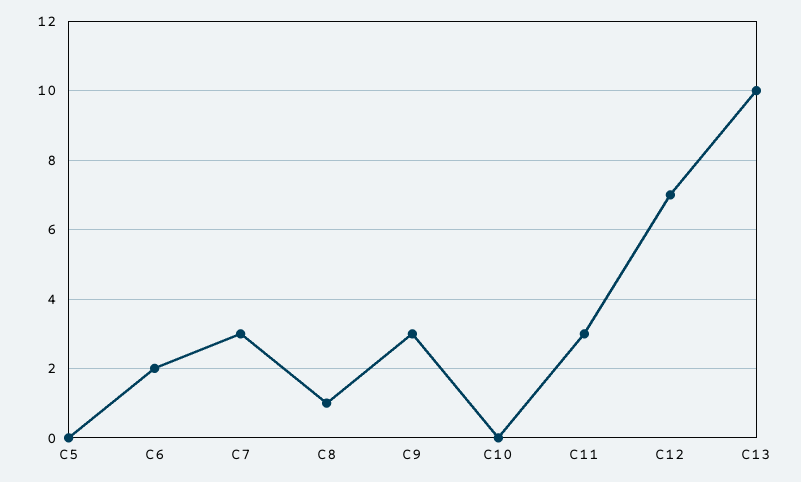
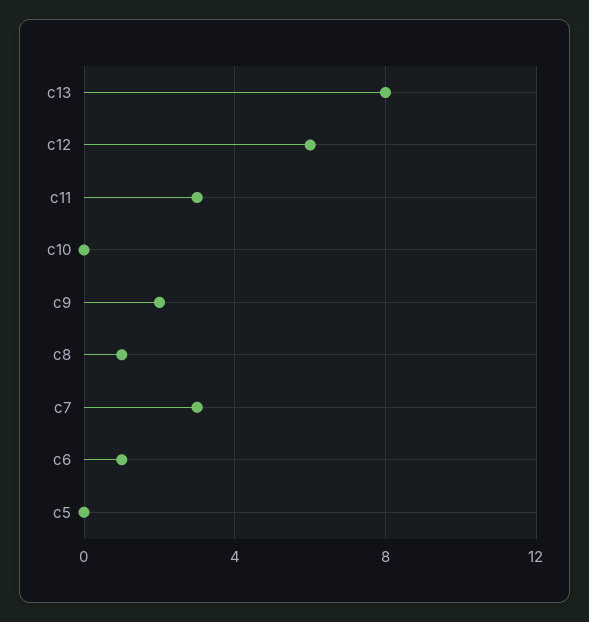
C6: 2 -> 1
C9: 3 -> 2
C12: 7 -> 6
C13: 10 -> 8

